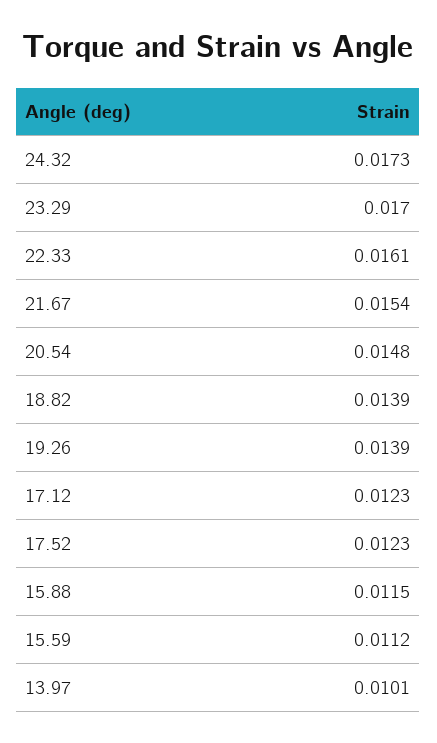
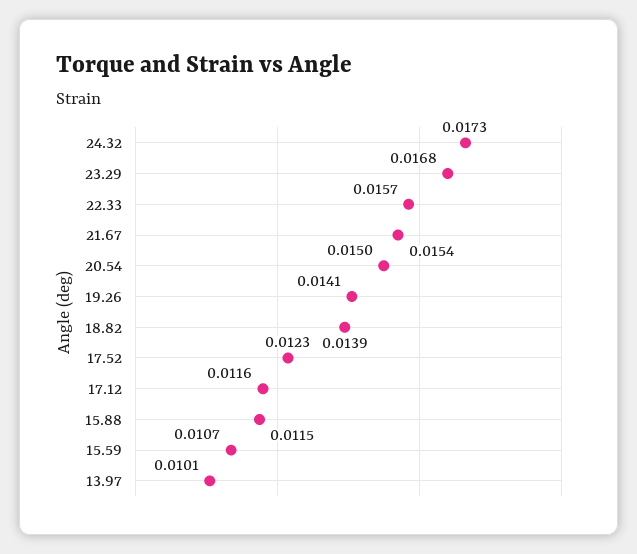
23.29: 0.017 -> 0.0168
22.33: 0.0161 -> 0.0157
20.54: 0.0148 -> 0.015
19.26: 0.0139 -> 0.0141
17.12: 0.0123 -> 0.0116
15.59: 0.0112 -> 0.0107

